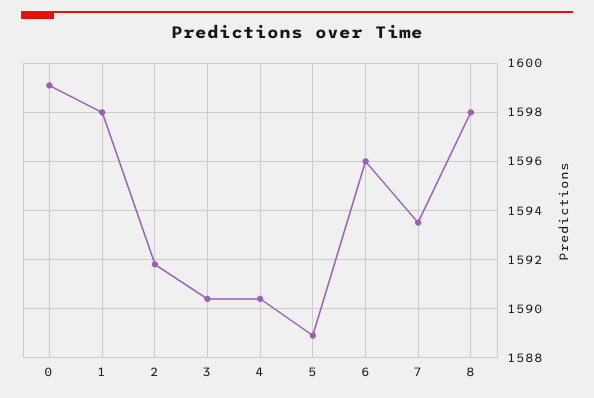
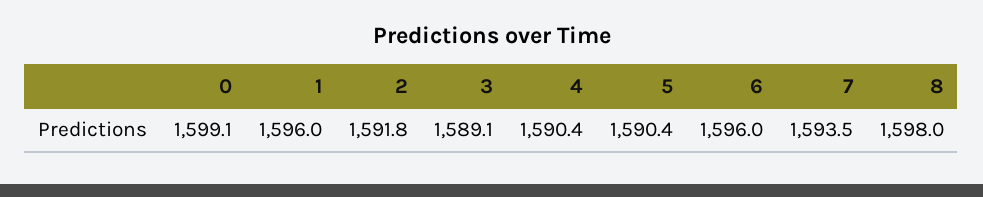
1: 1598 -> 1596
3: 1590.5 -> 1589.1
5: 1589 -> 1590.4

